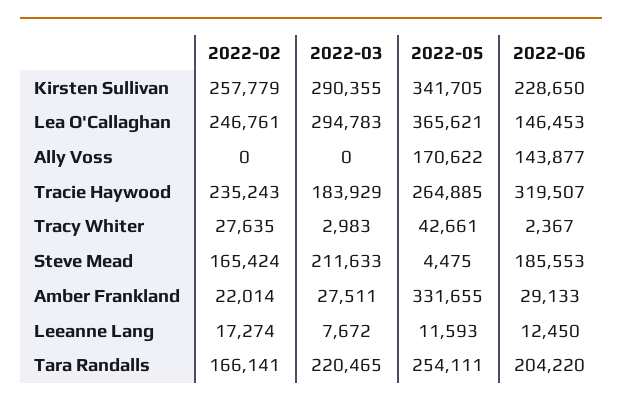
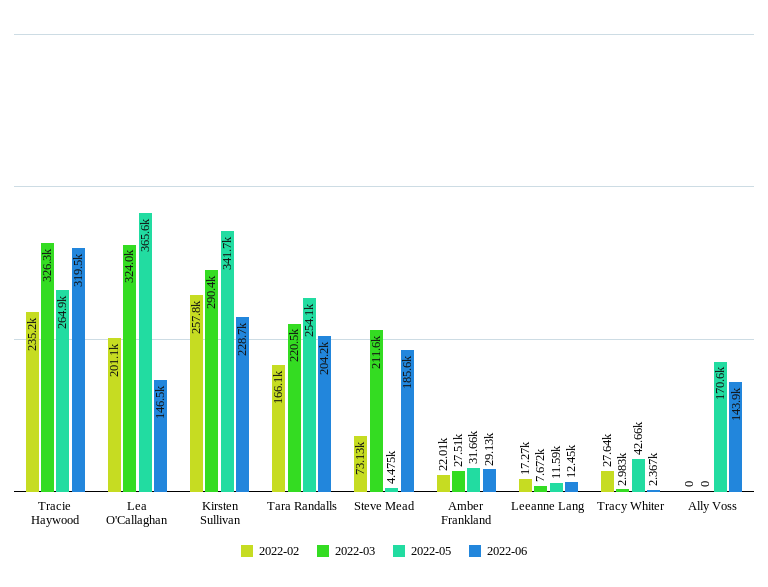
2022-02, Lea O'Callaghan: 246761 -> 201100
2022-03, Lea O'Callaghan: 294783 -> 324000
2022-03, Tracie Haywood: 183929 -> 326300
2022-02, Steve Mead: 165424 -> 73130
2022-05, Amber Frankland: 331655 -> 31660

